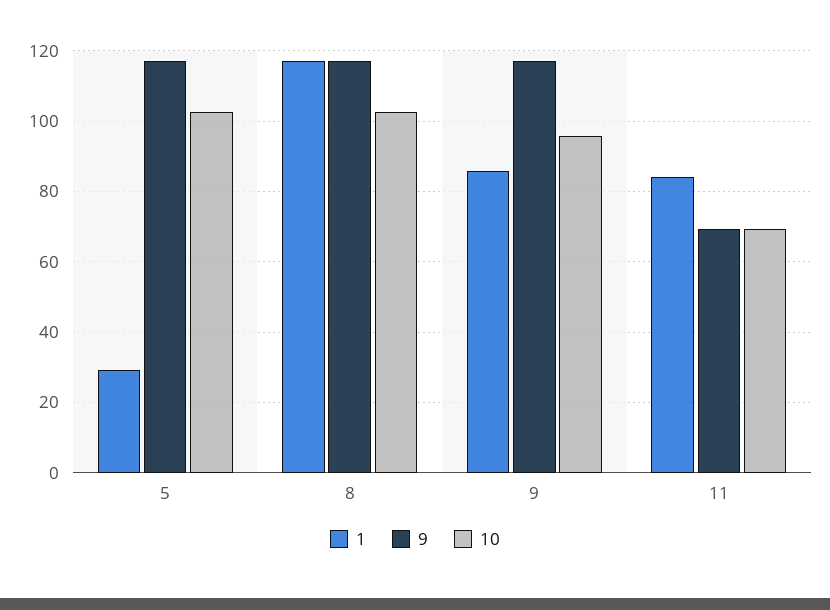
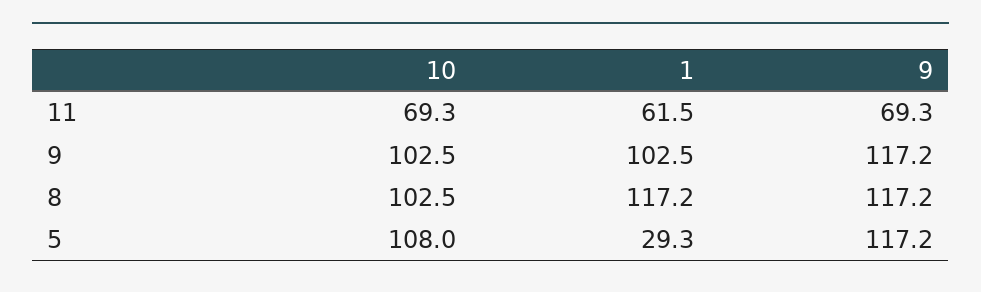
10, 5: 102 -> 108
1, 9: 86 -> 102.5
10, 9: 96 -> 102.5
1, 11: 84 -> 61.5

